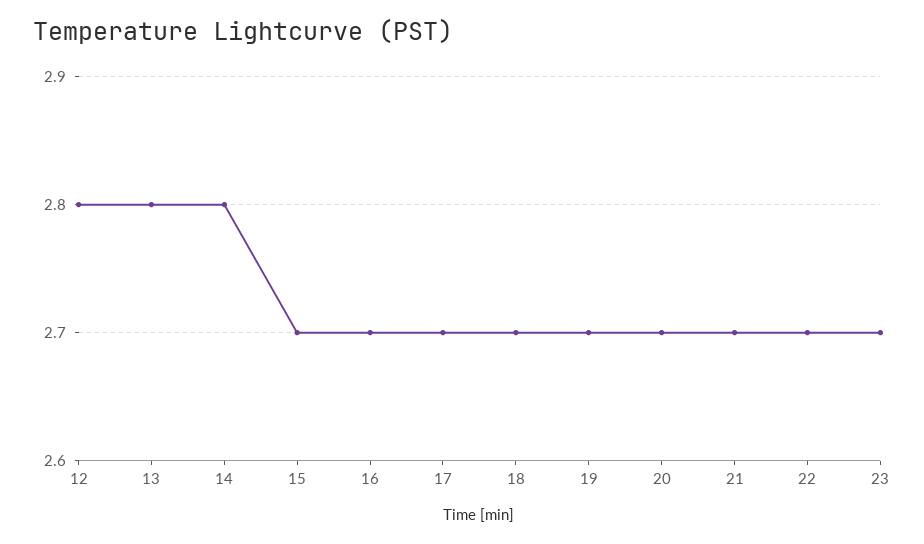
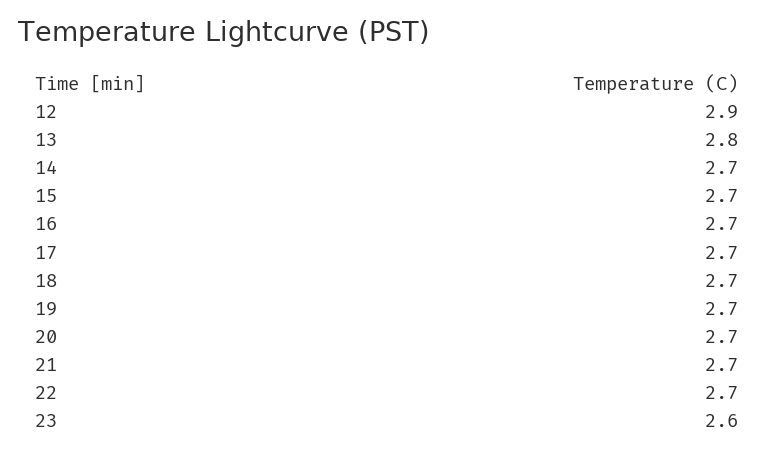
12: 2.8 -> 2.9
14: 2.8 -> 2.7
23: 2.7 -> 2.6

